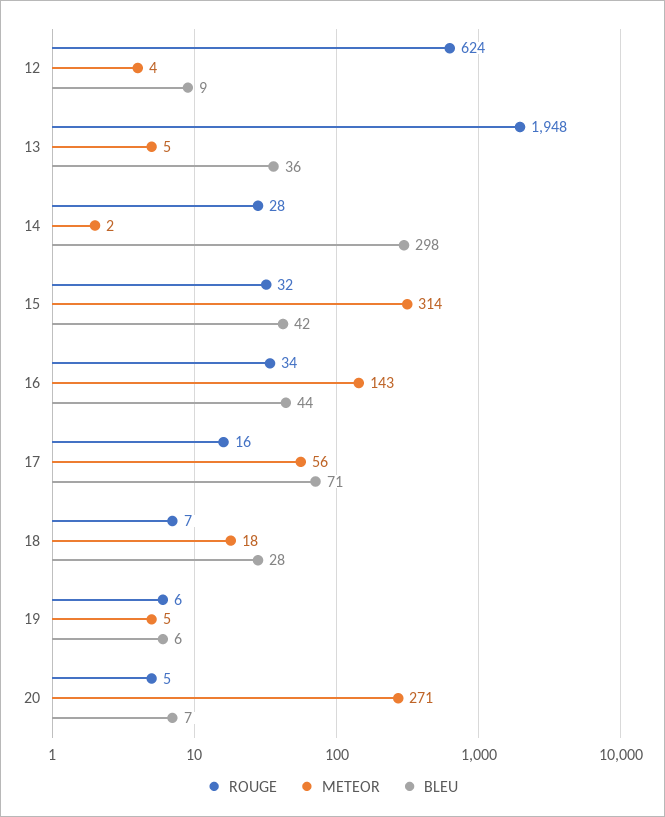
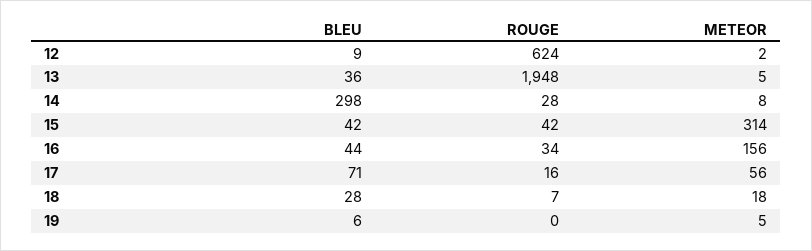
METEOR, 12: 4 -> 2
METEOR, 14: 2 -> 8
ROUGE, 15: 32 -> 42
METEOR, 16: 143 -> 156
ROUGE, 19: 6 -> 0
ROUGE, 20: 5 -> none
METEOR, 20: 271 -> none
BLEU, 20: 7 -> none

